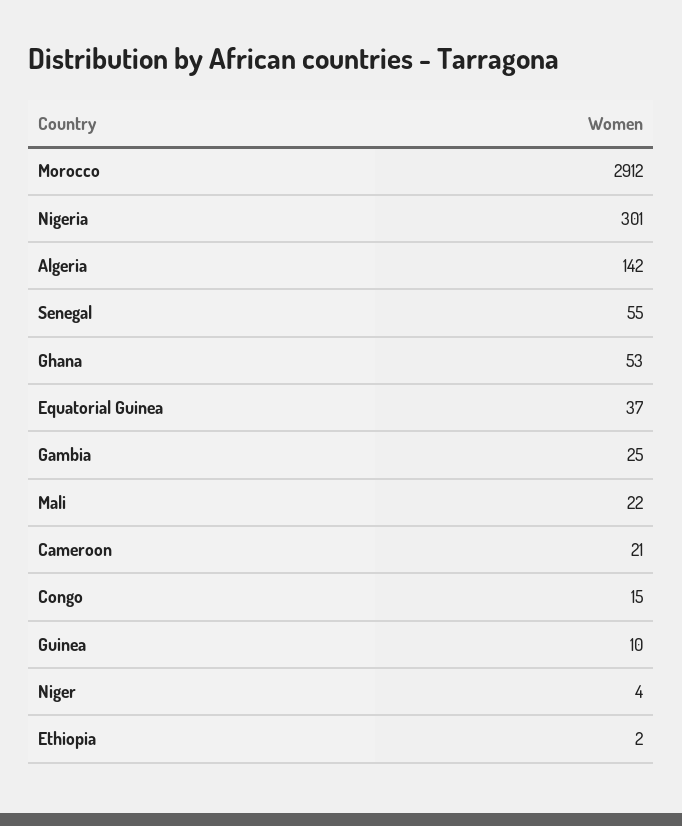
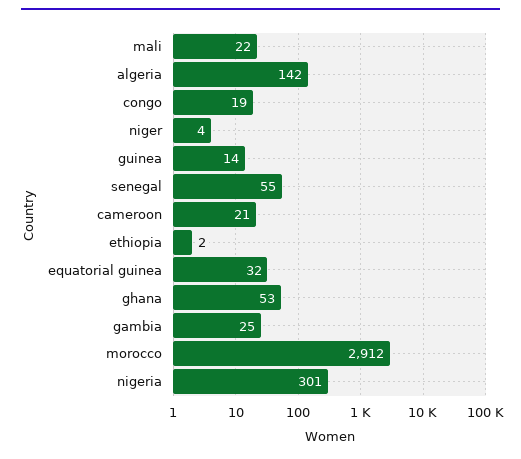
Equatorial Guinea: 37 -> 32
Congo: 15 -> 19
Guinea: 10 -> 14

